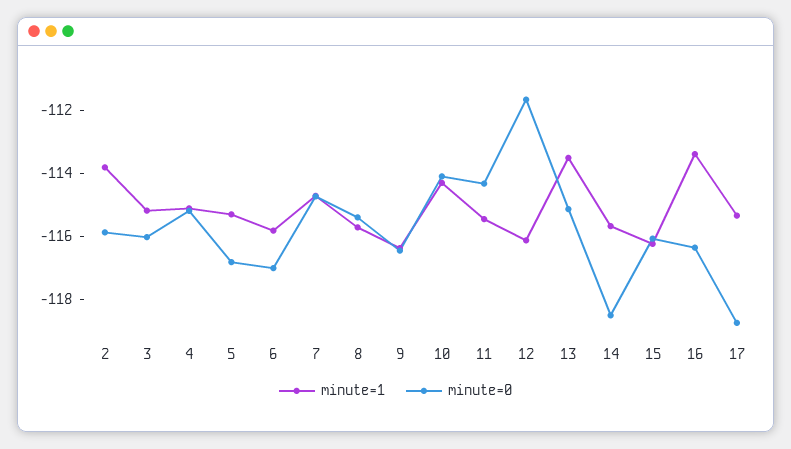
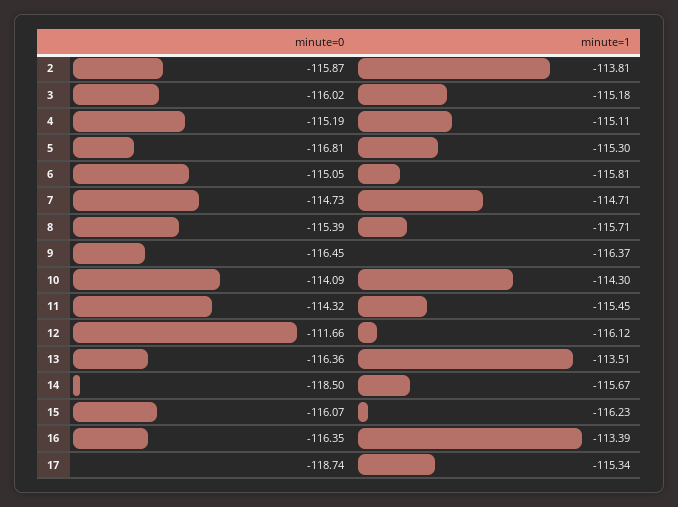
minute=0, 6: -117 -> -115.05
minute=0, 13: -115 -> -116.36

